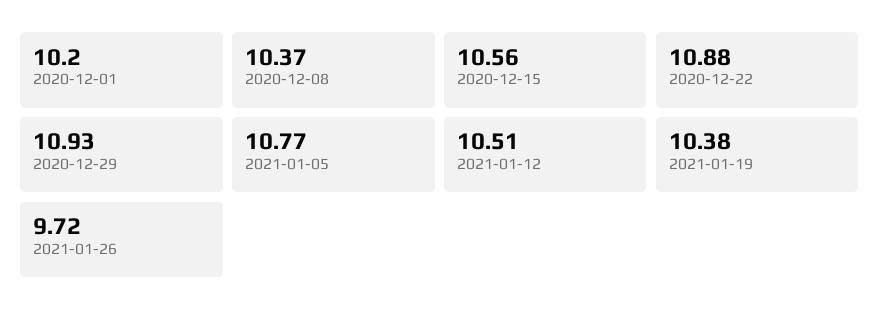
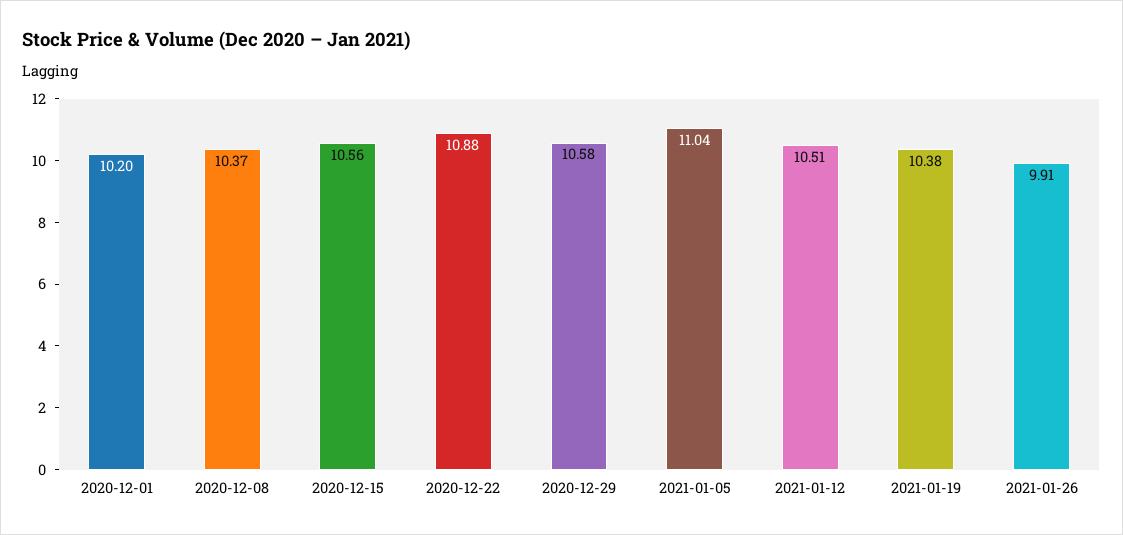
2020-12-29: 10.93 -> 10.58
2021-01-05: 10.77 -> 11.04
2021-01-26: 9.72 -> 9.91

